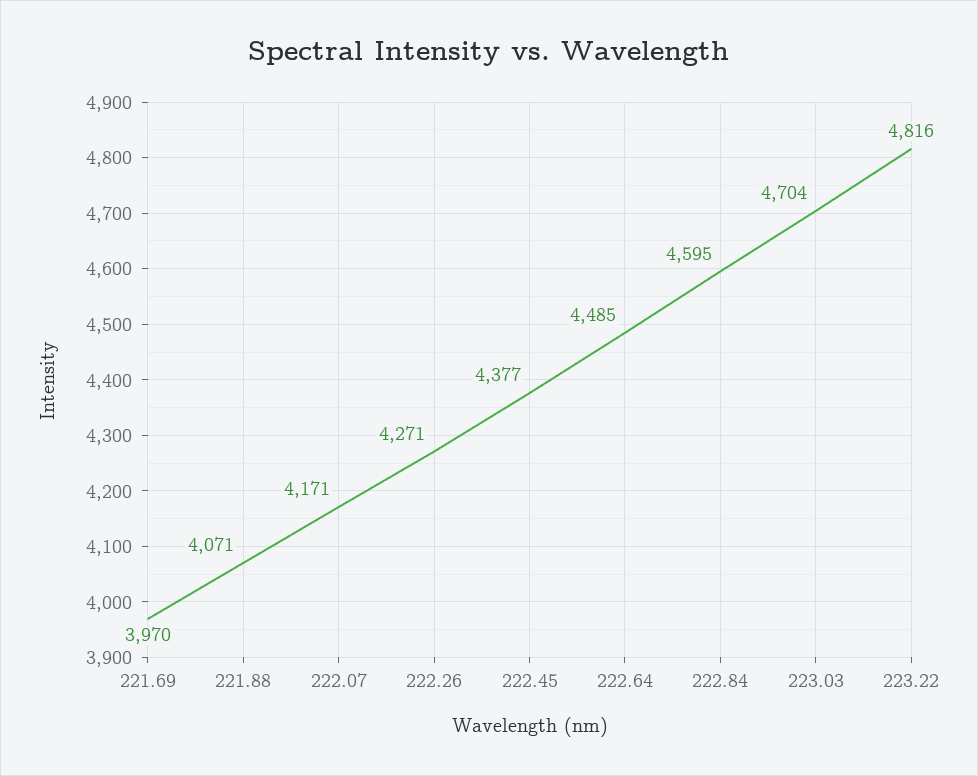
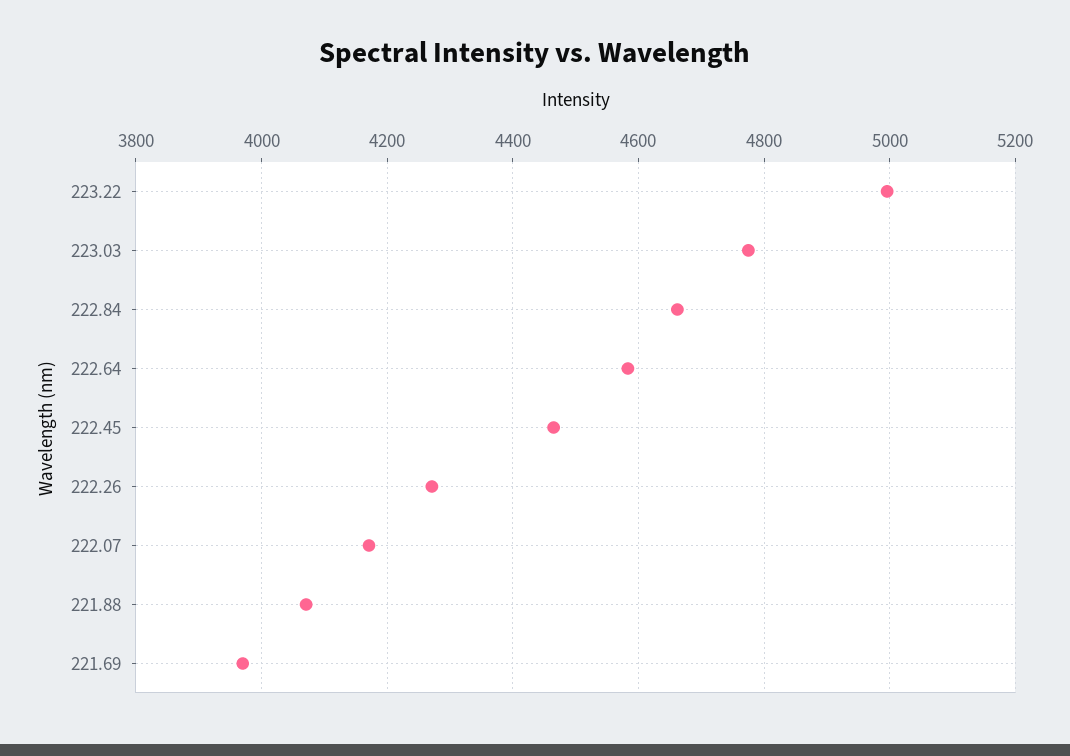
222.45: 4377 -> 4460
222.64: 4485 -> 4580
222.84: 4595 -> 4660
223.03: 4704 -> 4780
223.22: 4816 -> 5000

